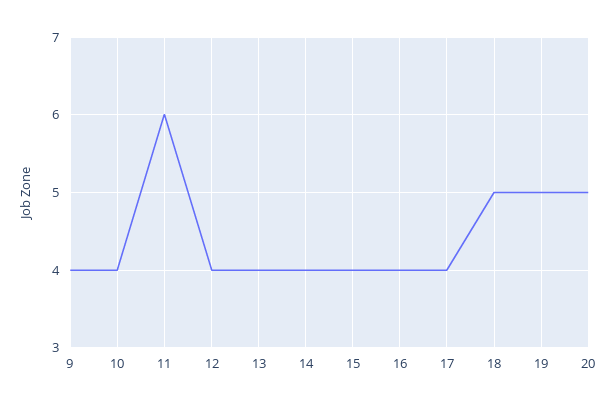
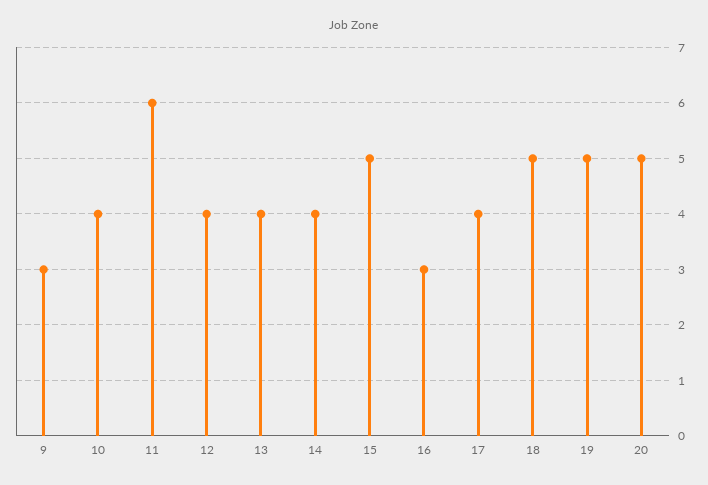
9: 4 -> 3
15: 4 -> 5
16: 4 -> 3

